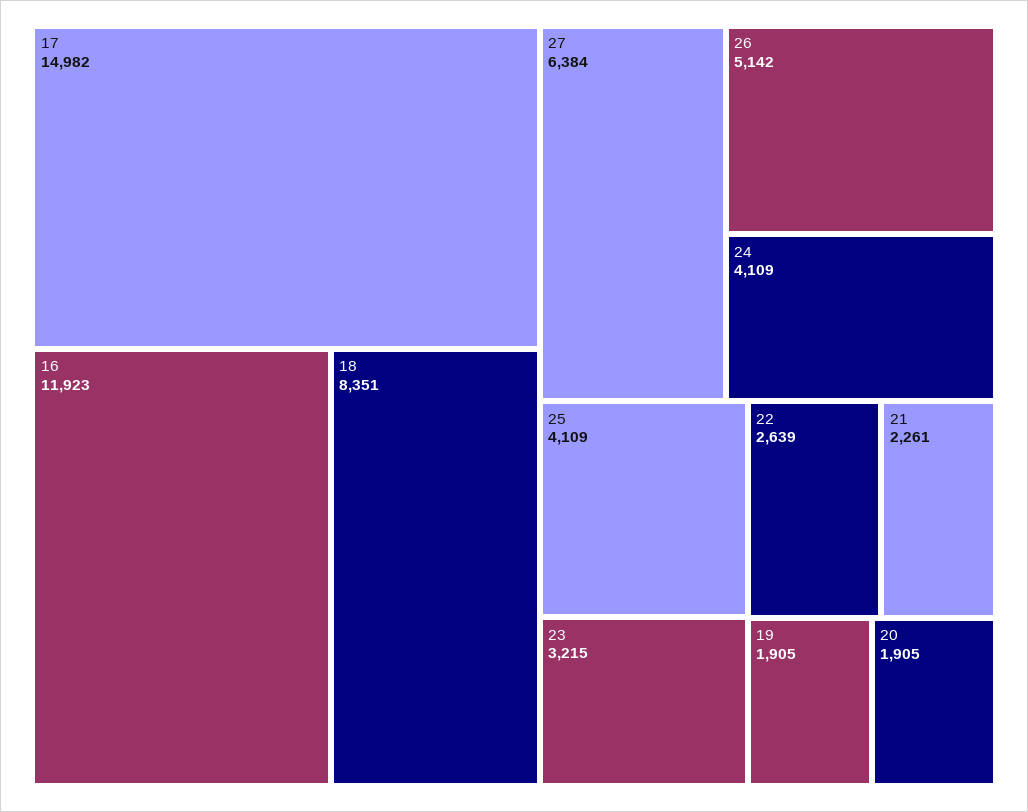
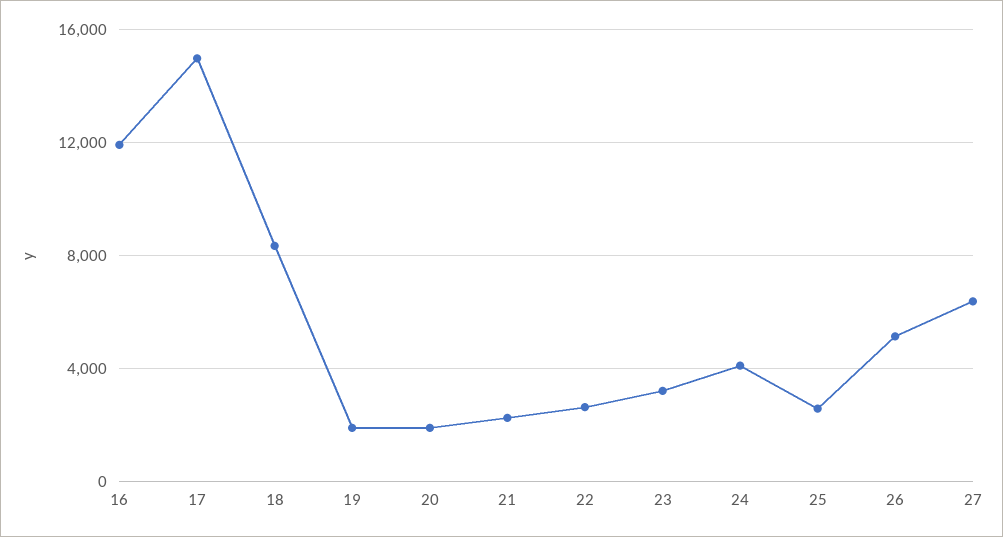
25: 4109 -> 2500

